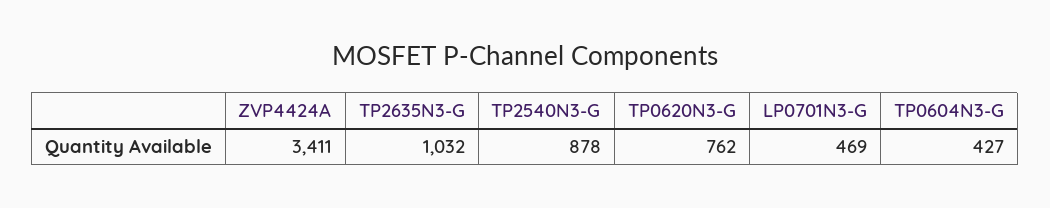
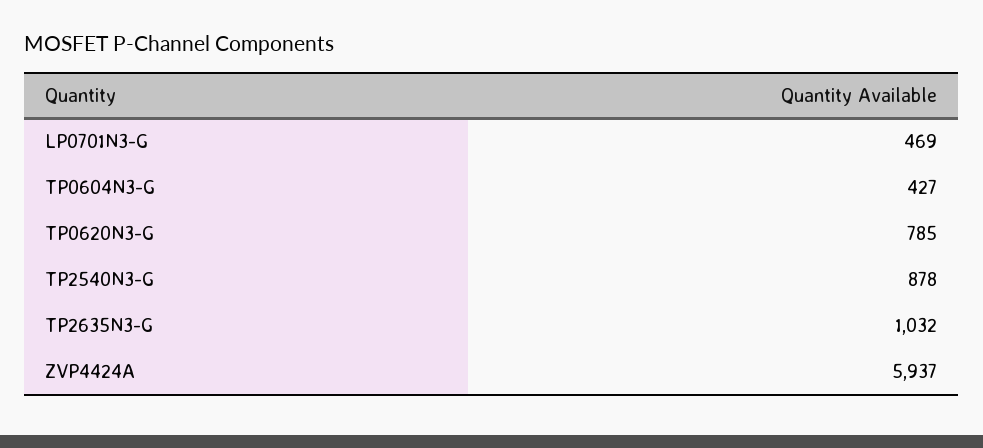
ZVP4424A: 3411 -> 5937
TP0620N3-G: 762 -> 785

